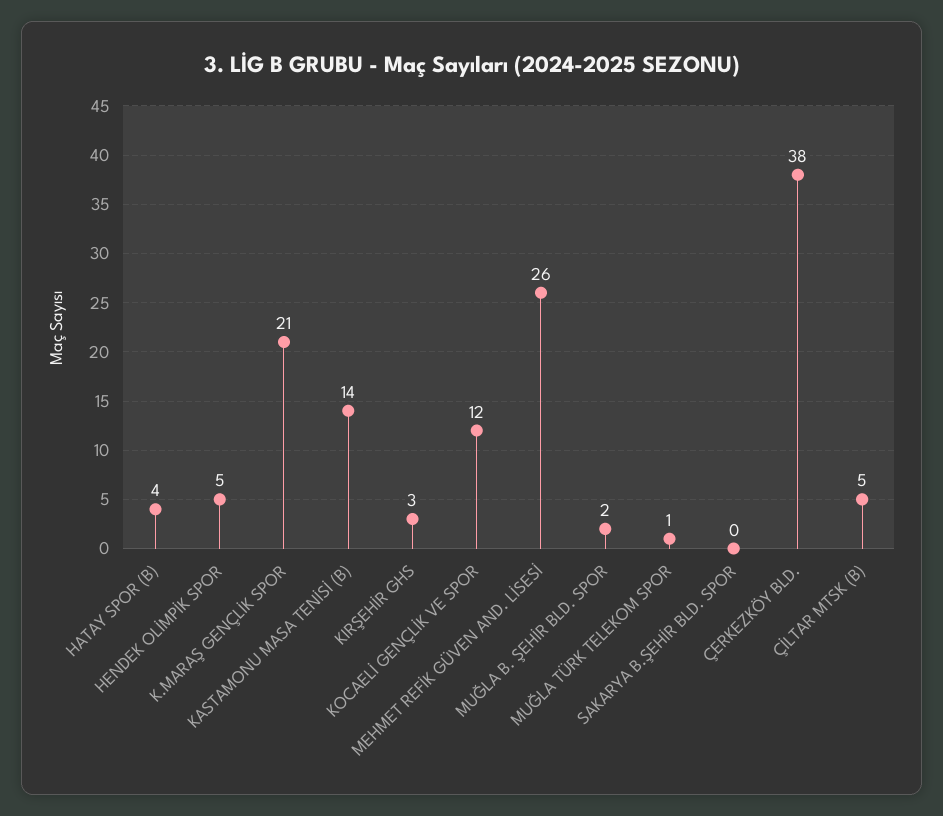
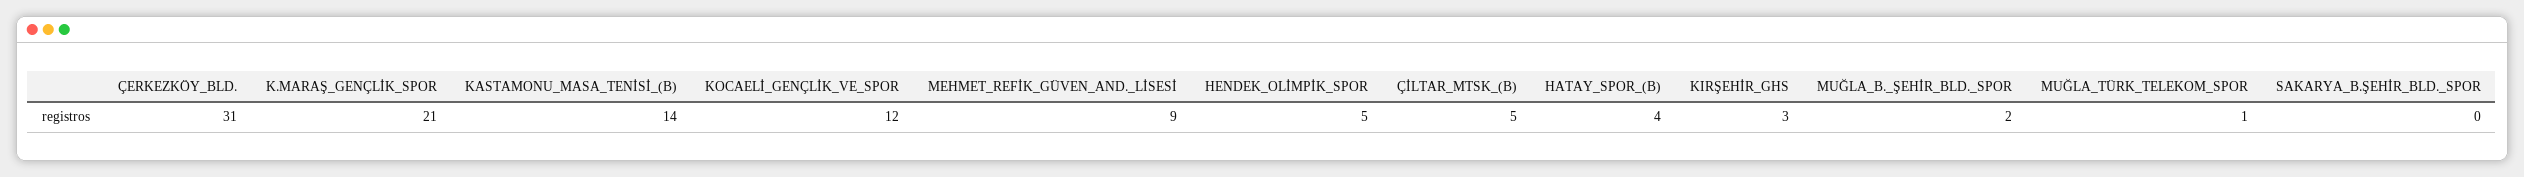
MEHMET REFİK GÜVEN AND. LİSESİ: 26 -> 9
ÇERKEZKÖY BLD.: 38 -> 31

